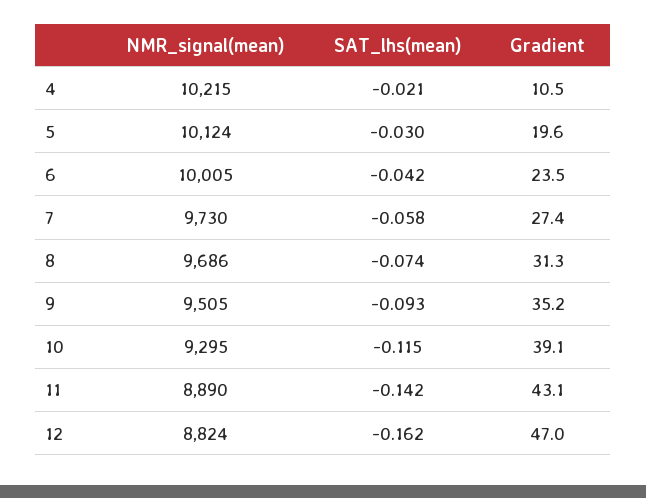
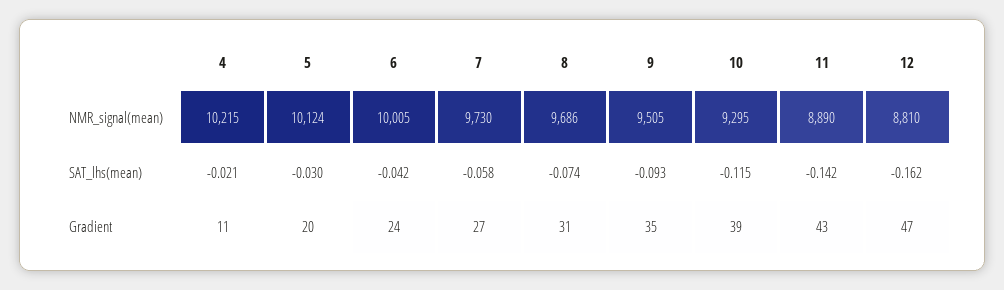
NMR_signal(mean), 12: 8824 -> 8810

